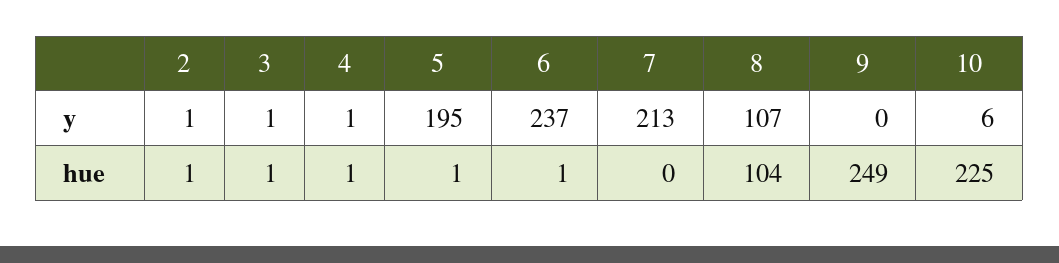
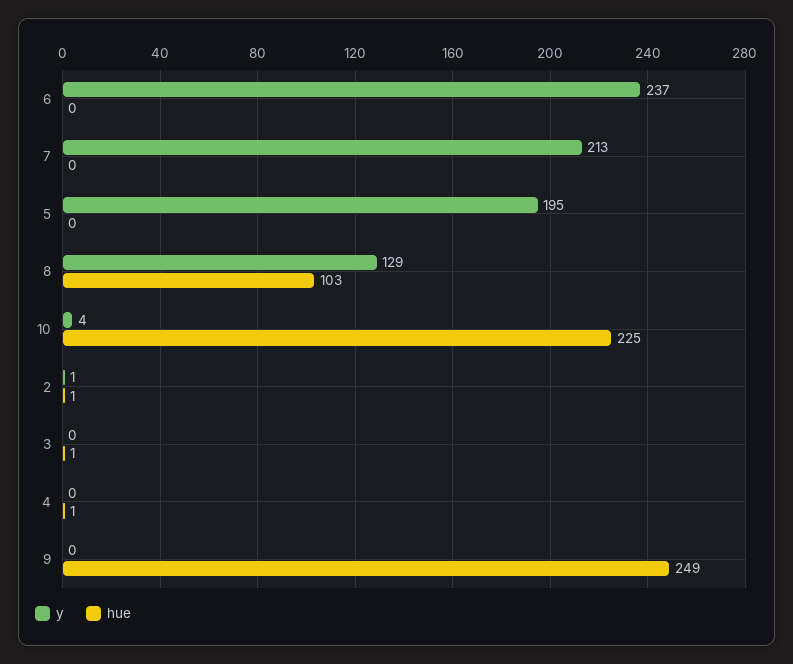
y, 3: 1 -> 0
y, 4: 1 -> 0
y, 8: 107 -> 129
y, 10: 6 -> 4
hue, 5: 1 -> 0
hue, 6: 1 -> 0
hue, 8: 104 -> 103

